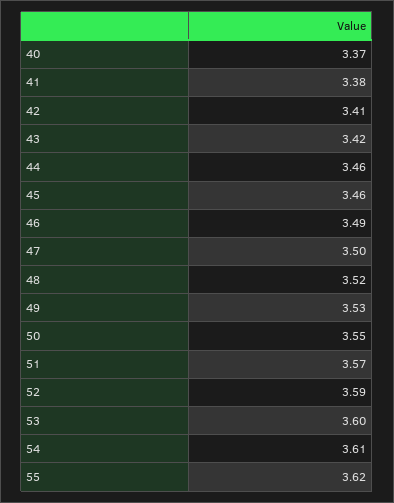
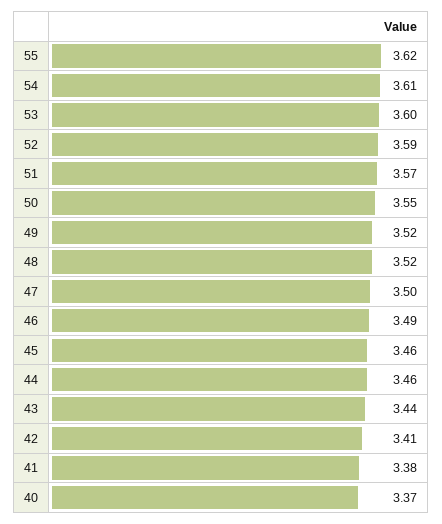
43: 3.42 -> 3.44
49: 3.53 -> 3.52

